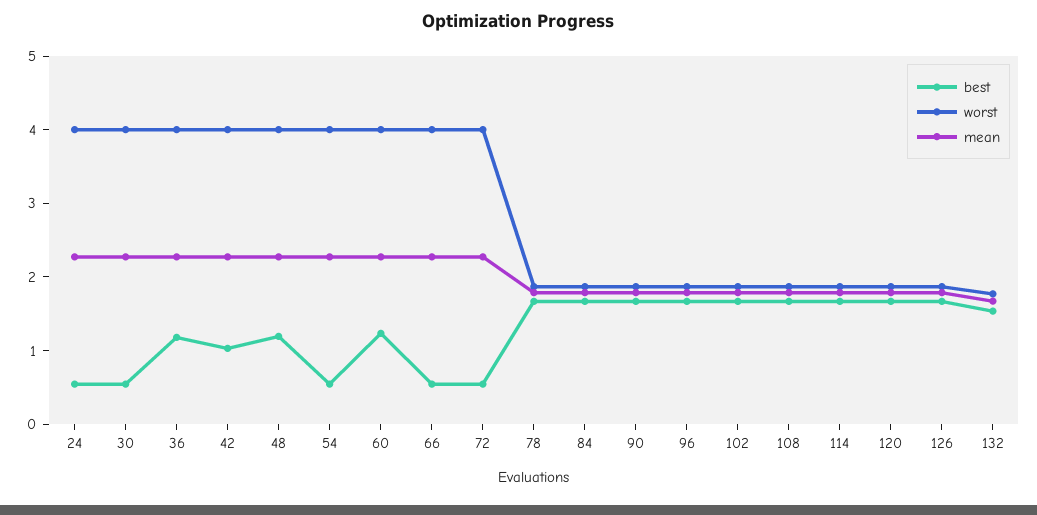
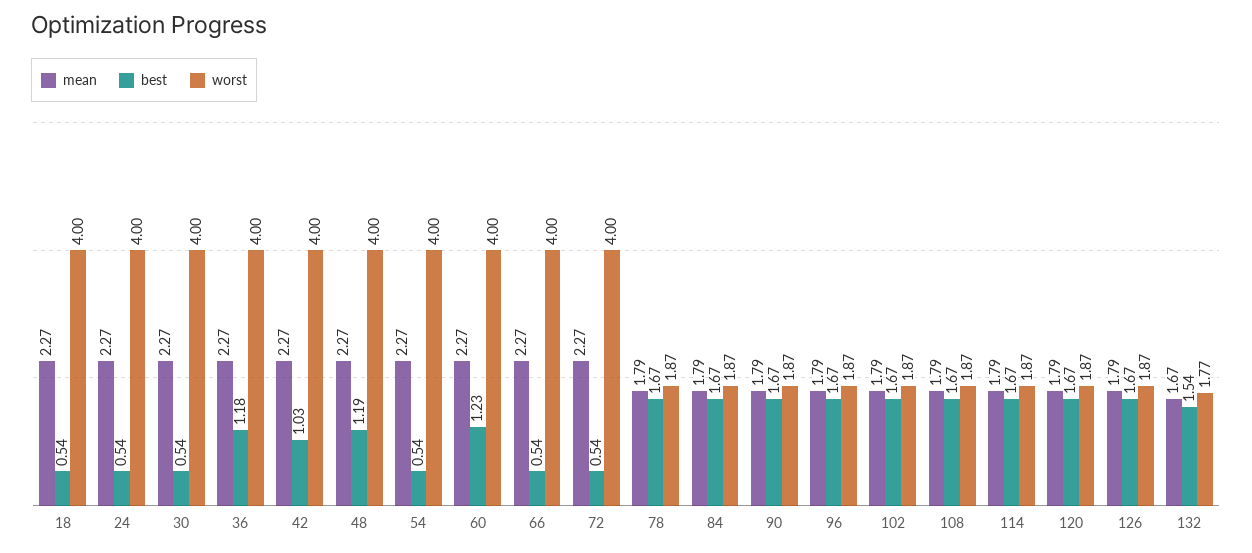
mean, 18: none -> 2.27
best, 18: none -> 0.54
worst, 18: none -> 4

